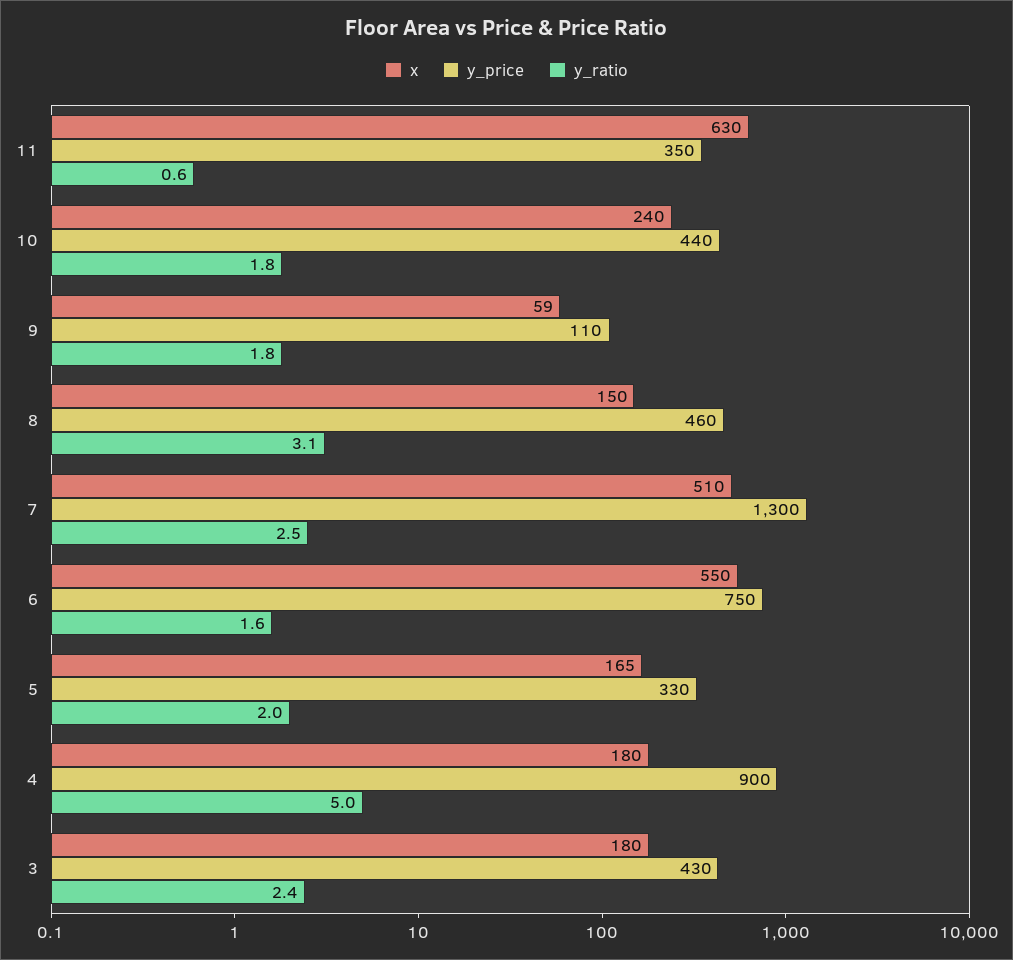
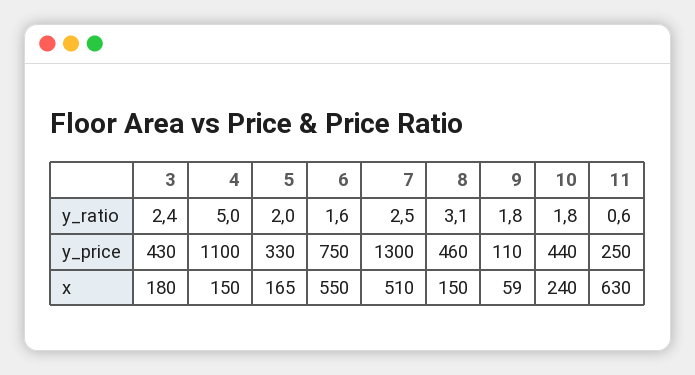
y_price, 11: 350 -> 250
x, 4: 180 -> 150
y_price, 4: 900 -> 1100

